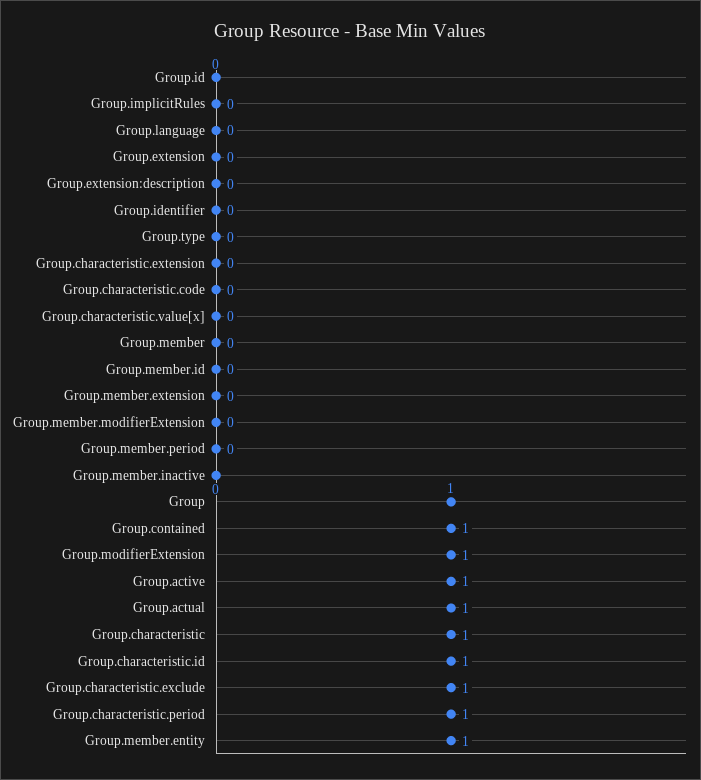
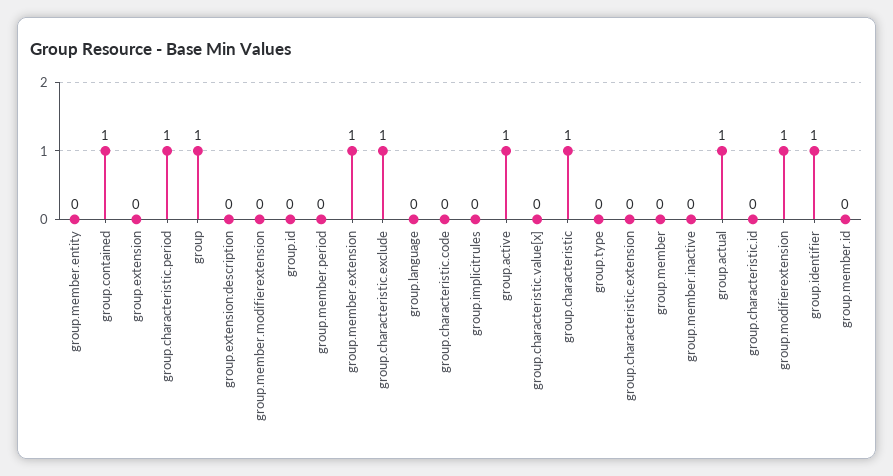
Group.identifier: 0 -> 1
Group.member.extension: 0 -> 1
Group.characteristic.id: 1 -> 0
Group.member.entity: 1 -> 0

